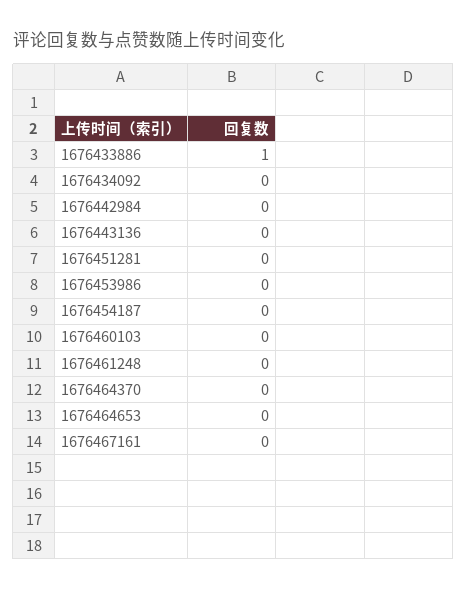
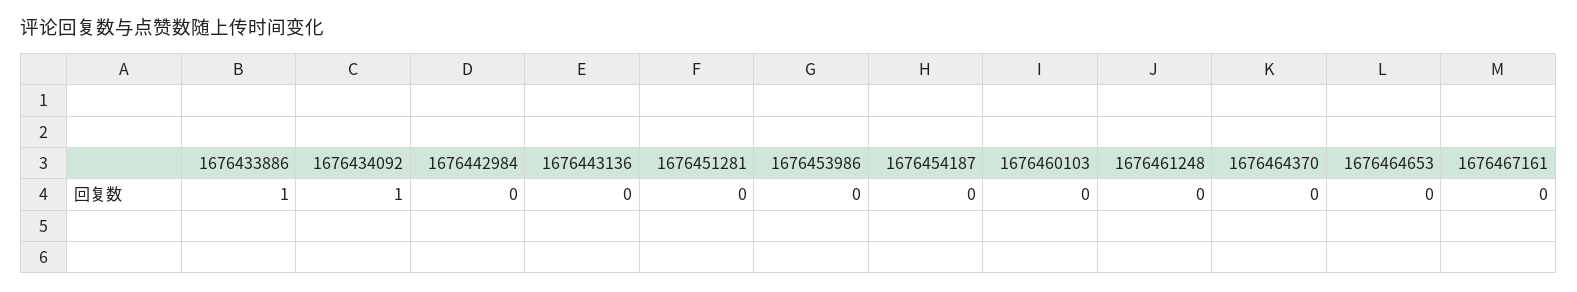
1676434092: 0 -> 1

